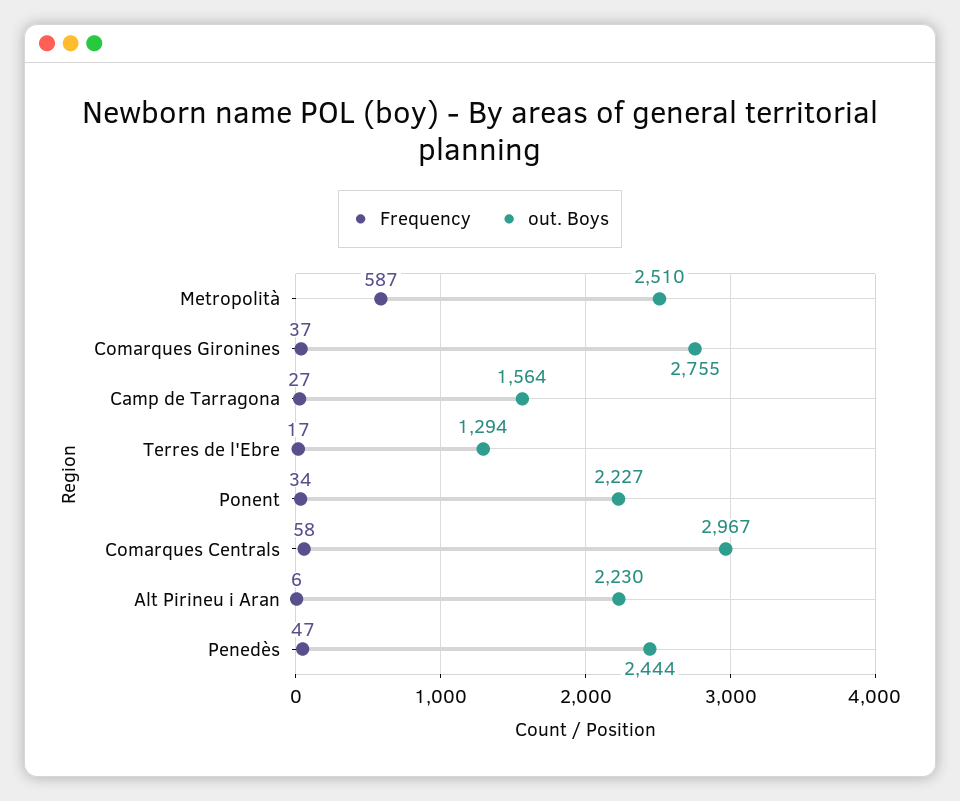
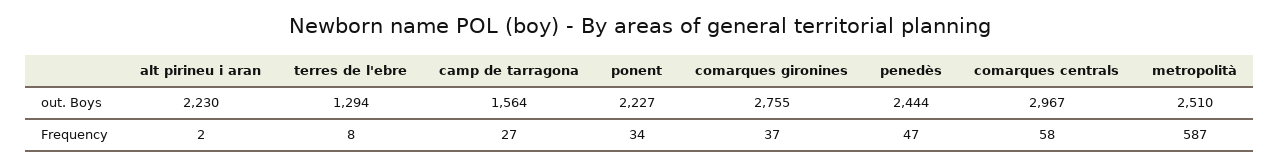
Frequency, Terres de l'Ebre: 17 -> 8
Frequency, Alt Pirineu i Aran: 6 -> 2

